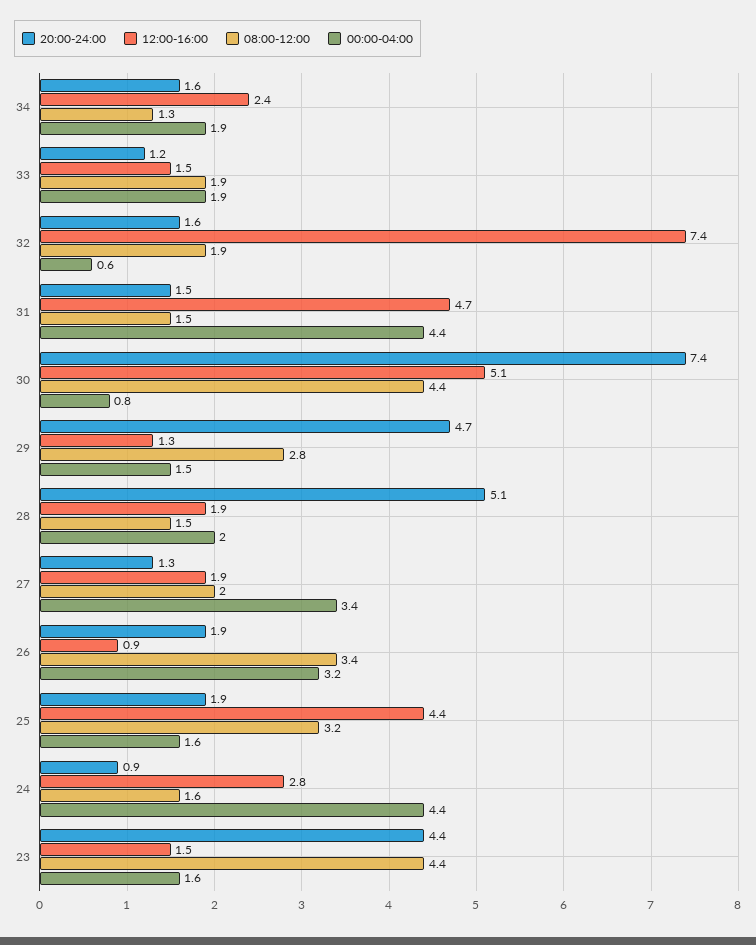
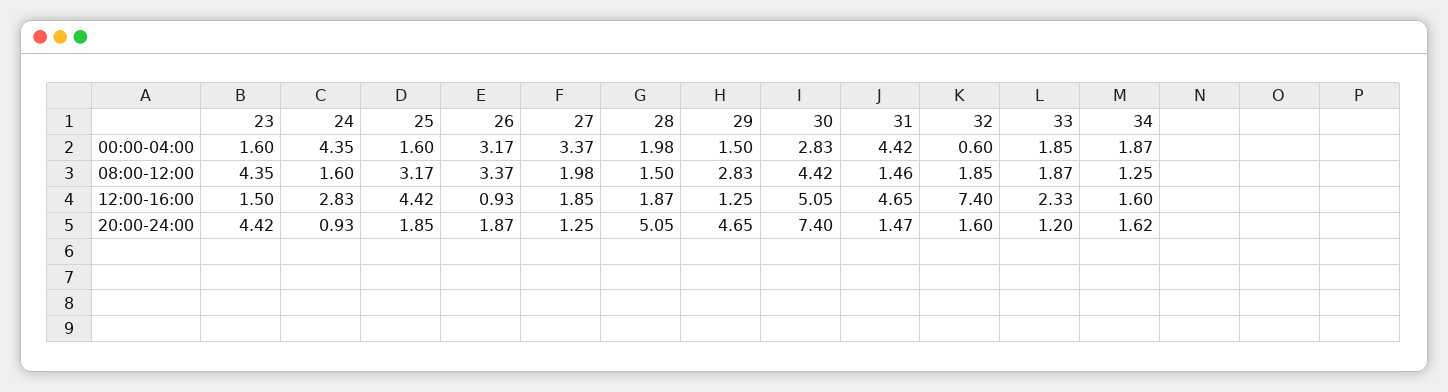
12:00-16:00, 34: 2.4 -> 1.6
12:00-16:00, 33: 1.5 -> 2.33
00:00-04:00, 30: 0.8 -> 2.83

